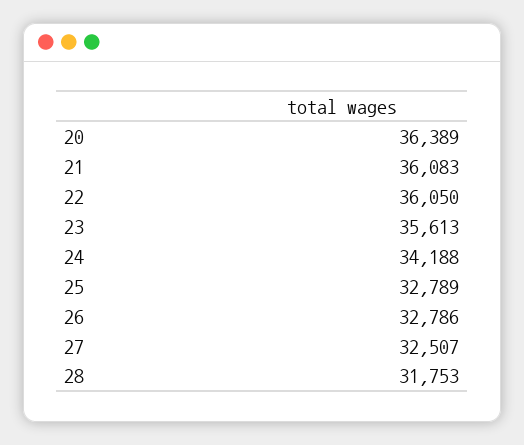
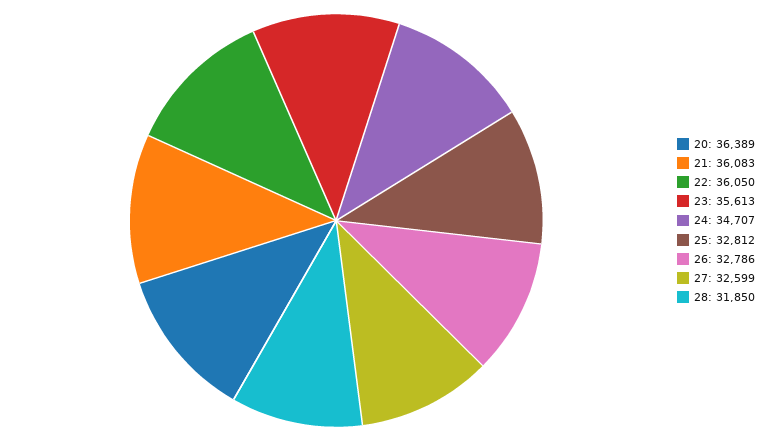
24: 34188 -> 34707
25: 32789 -> 32812
27: 32507 -> 32599
28: 31753 -> 31850

